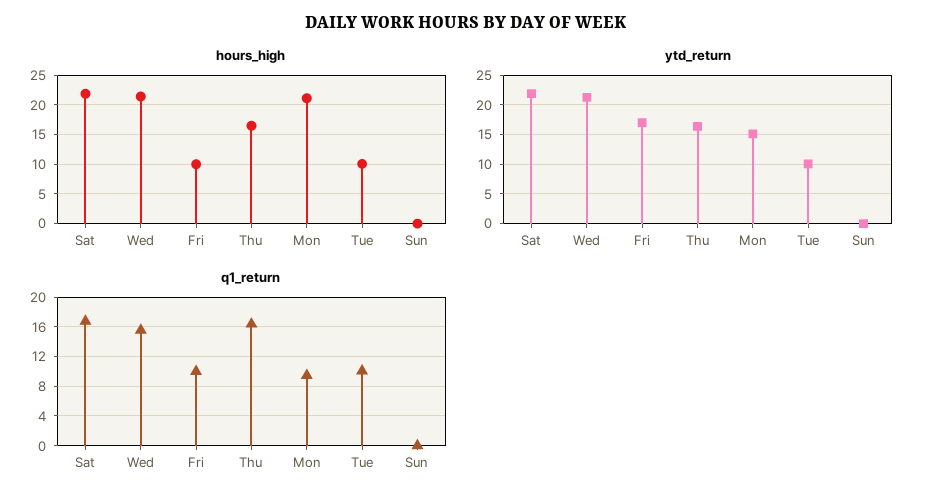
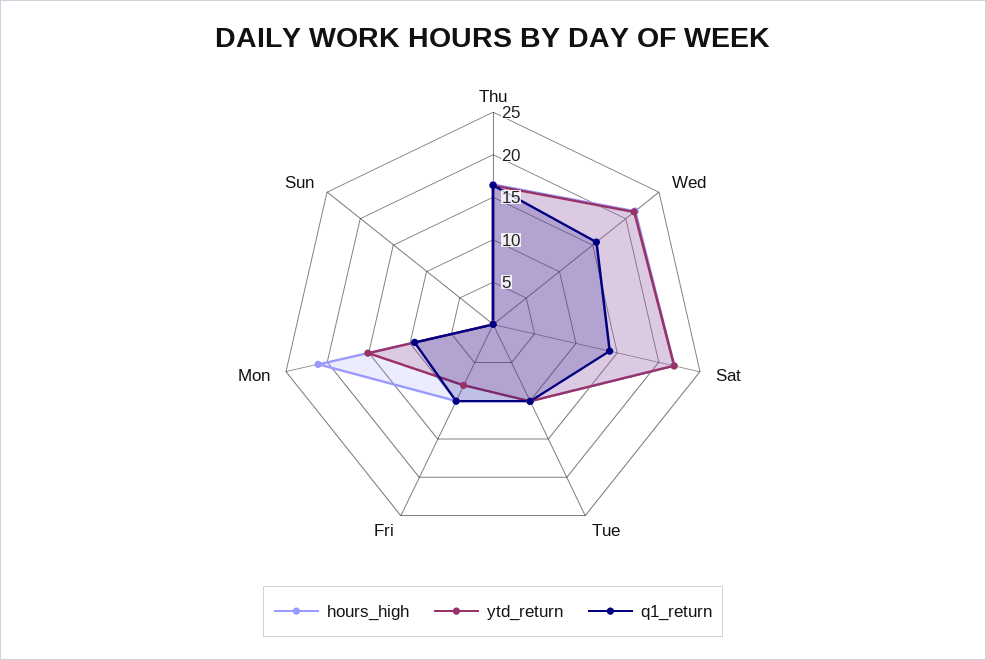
ytd_return, Fri: 17.5 -> 8
q1_return, Sat: 17 -> 14

